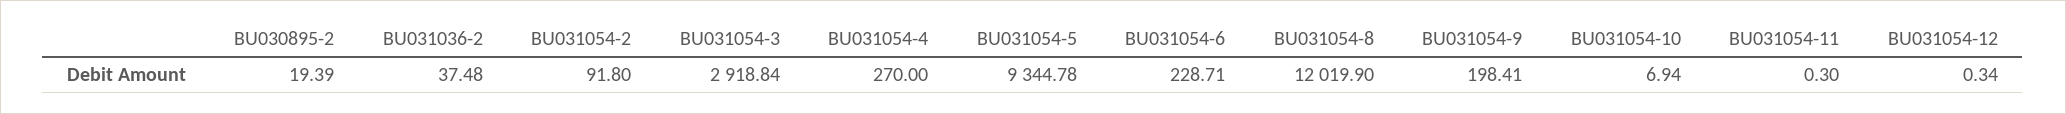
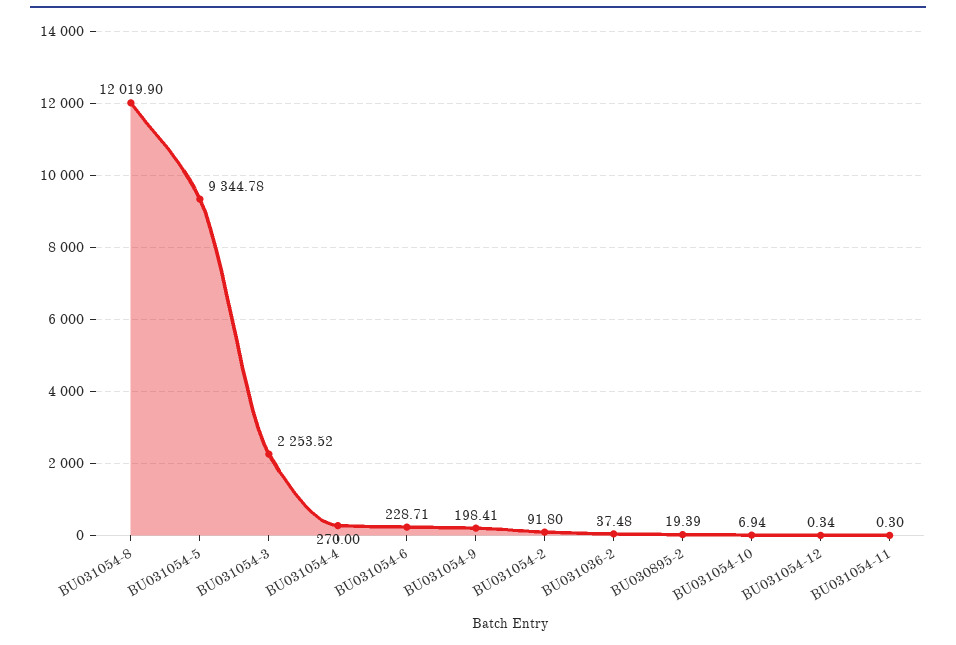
BU031054-3: 2918.84 -> 2253.52

